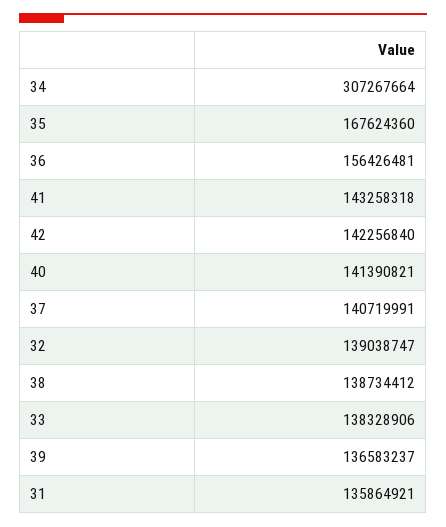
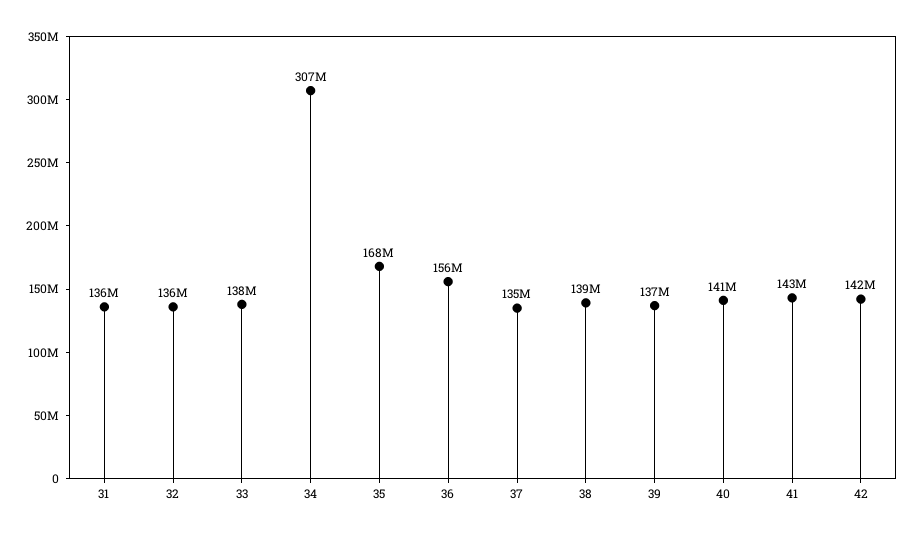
37: 140719991 -> 135000000
32: 139038747 -> 136000000

